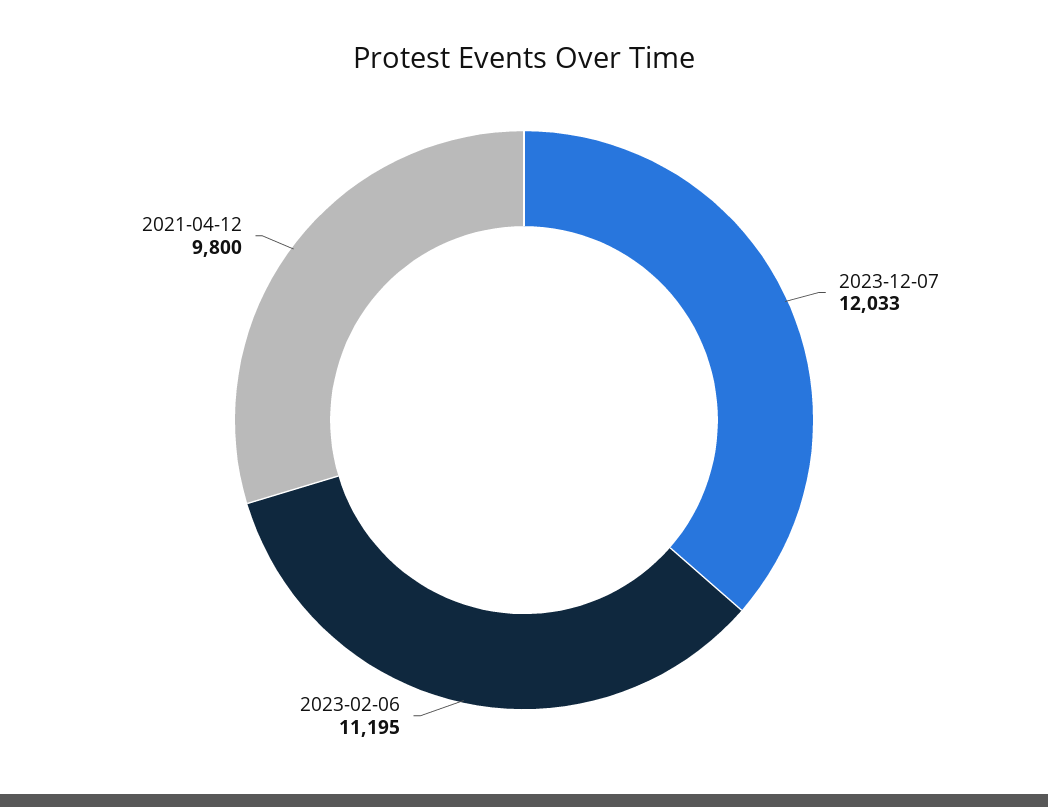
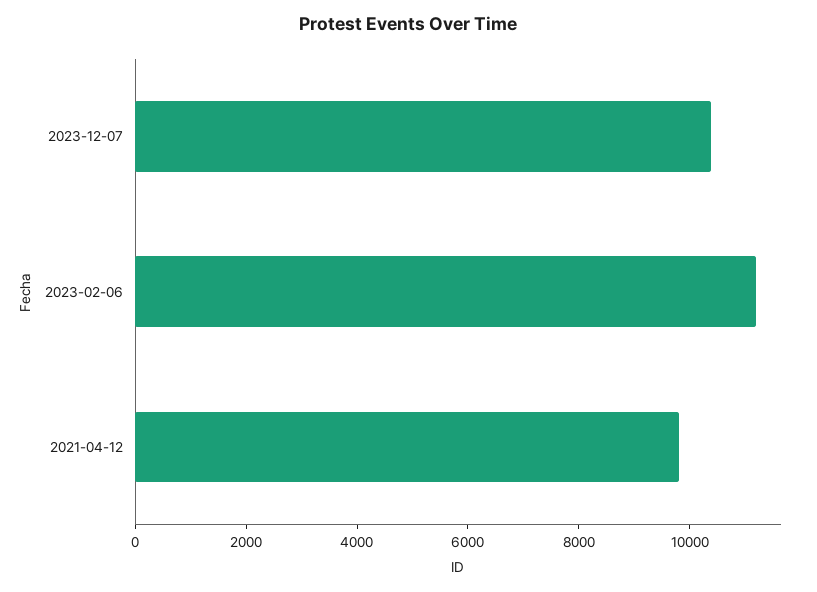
2023-12-07: 12033 -> 10500

